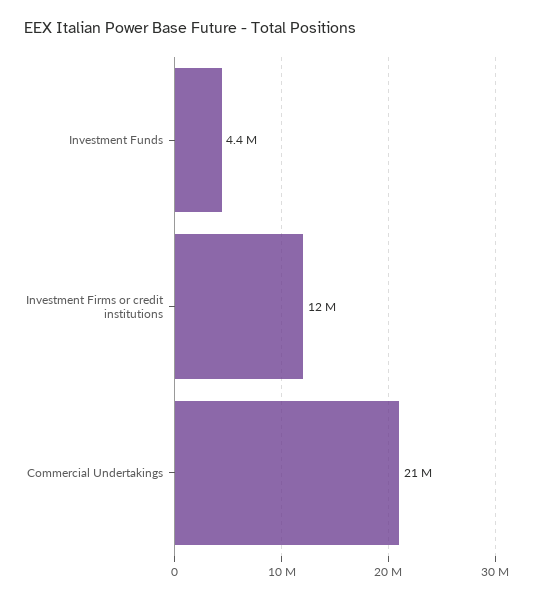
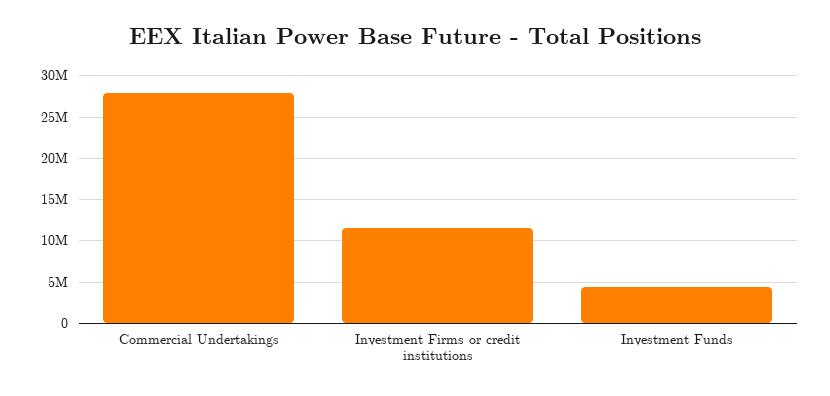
Commercial Undertakings: 21000000 -> 28000000

